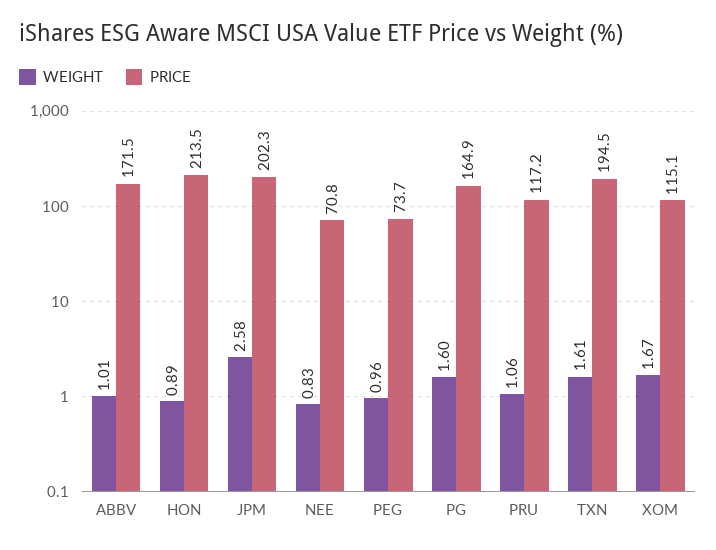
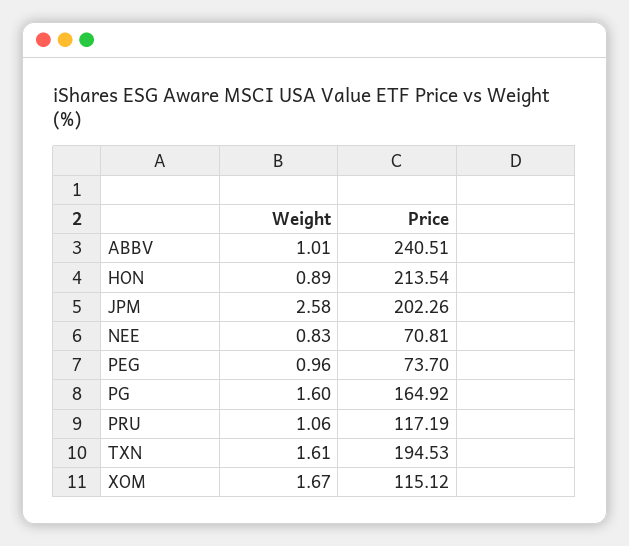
PRICE, ABBV: 171.5 -> 240.51

